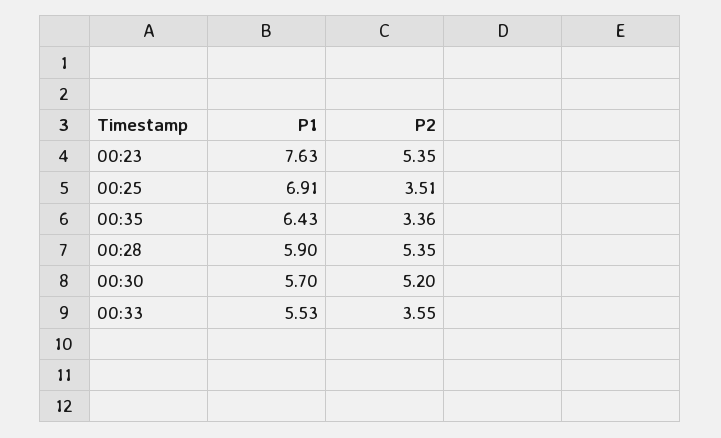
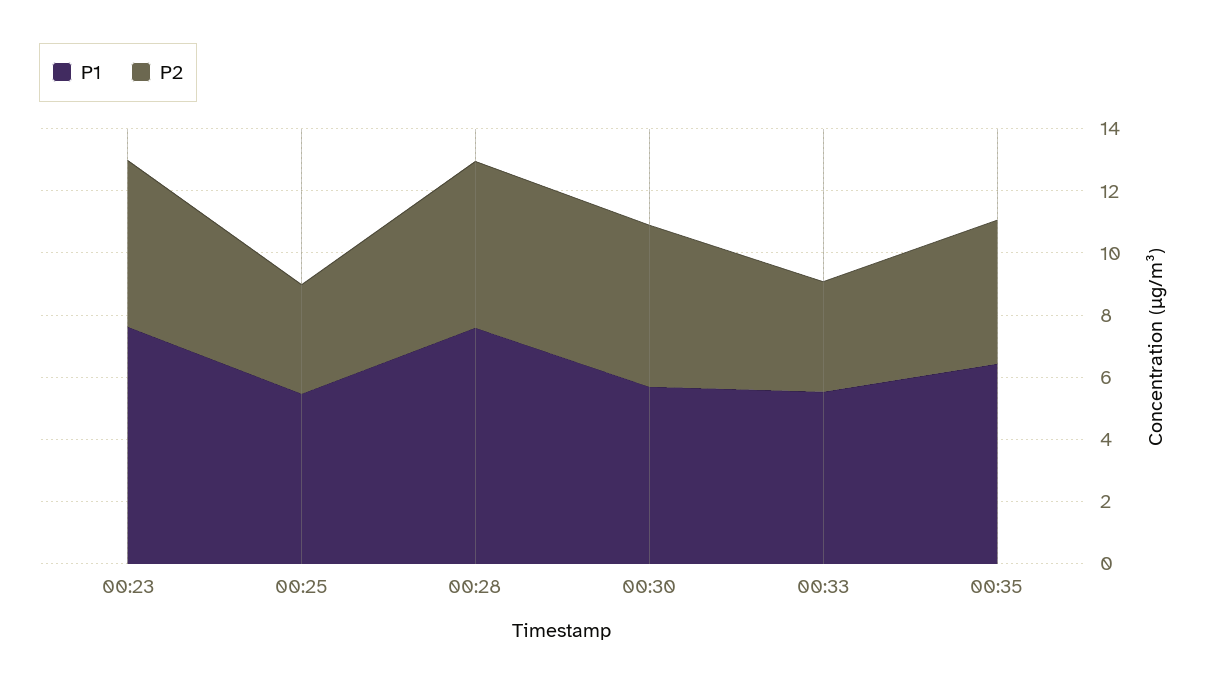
P1, 00:25: 6.91 -> 5.5
P2, 00:35: 3.36 -> 4.5
P1, 00:28: 5.9 -> 7.5

